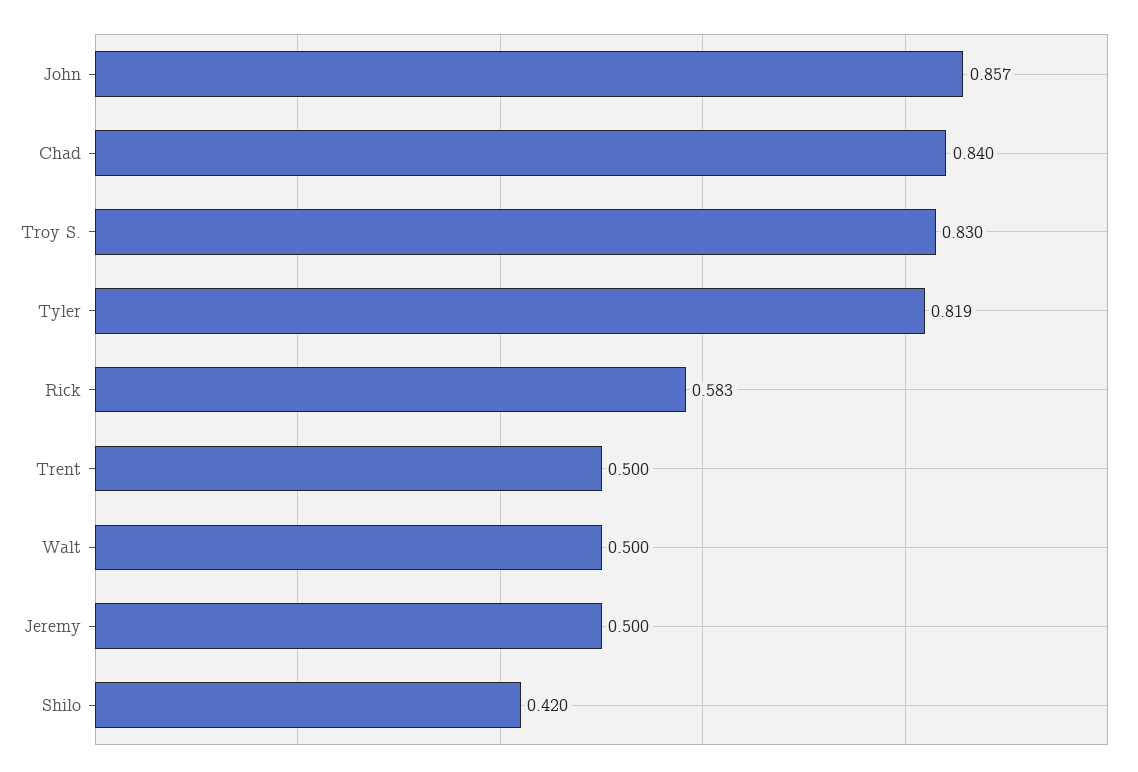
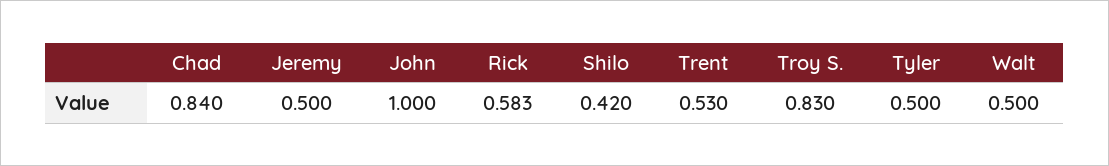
John: 0.857 -> 1
Tyler: 0.819 -> 0.5
Trent: 0.5 -> 0.53

